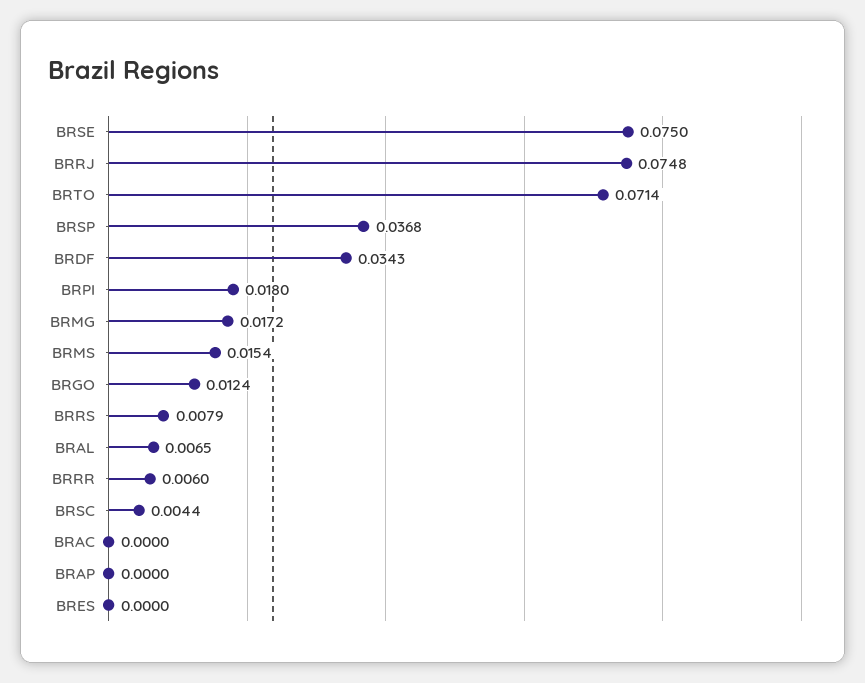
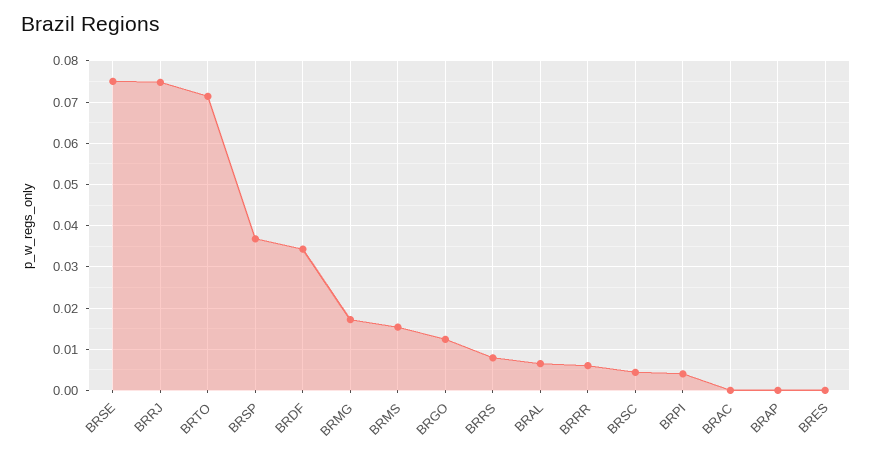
BRPI: 0.018 -> 0.004

